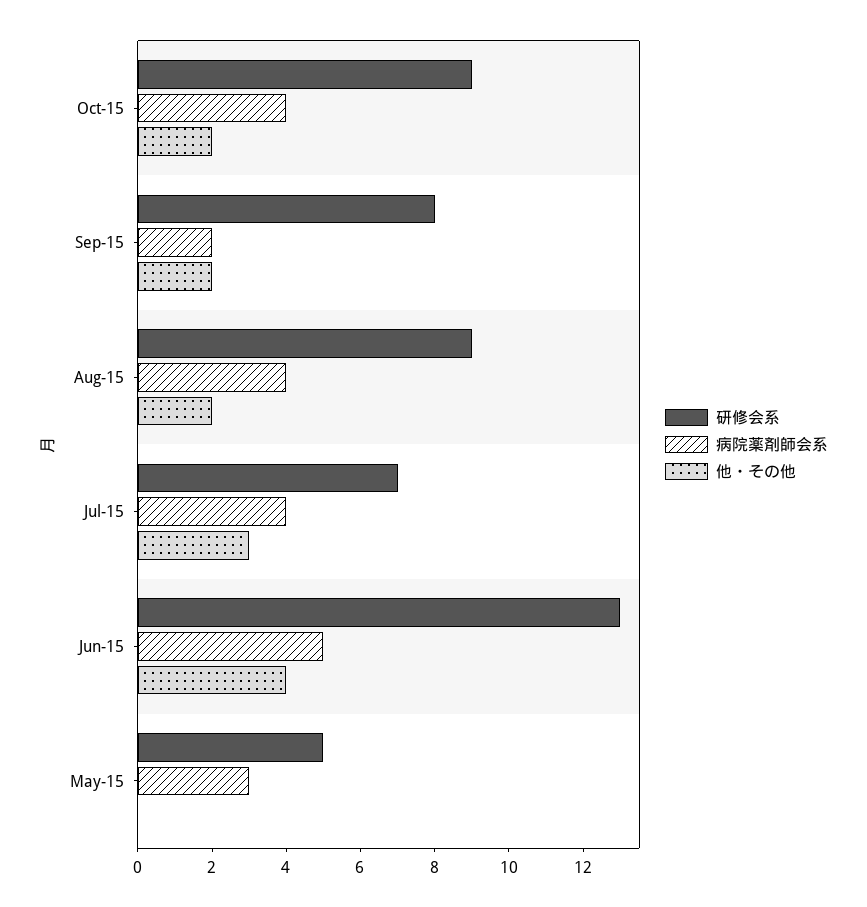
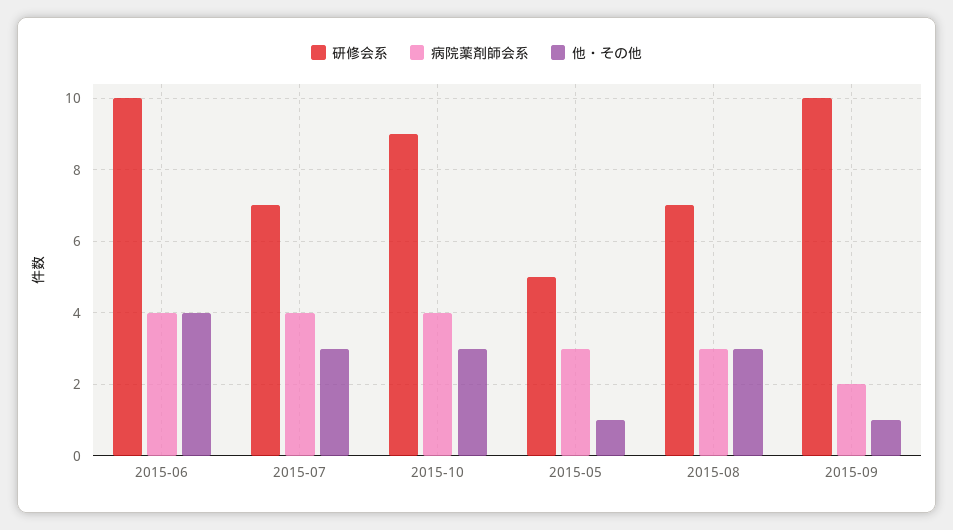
他・その他, Oct-15: 2 -> 3
研修会系, Sep-15: 8 -> 10
他・その他, Sep-15: 2 -> 1
研修会系, Aug-15: 9 -> 7
病院薬剤師会系, Aug-15: 4 -> 3
他・その他, Aug-15: 2 -> 3
研修会系, Jun-15: 13 -> 10
病院薬剤師会系, Jun-15: 5 -> 4
他・その他, May-15: 0 -> 1

